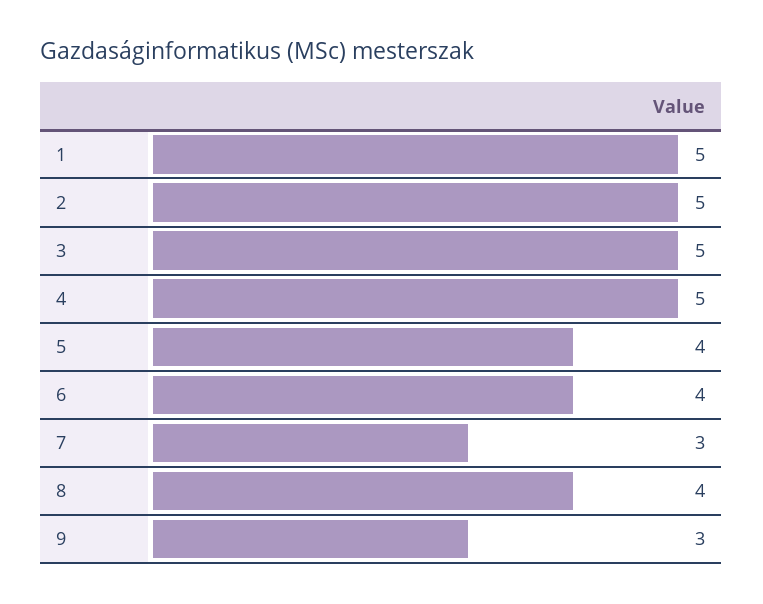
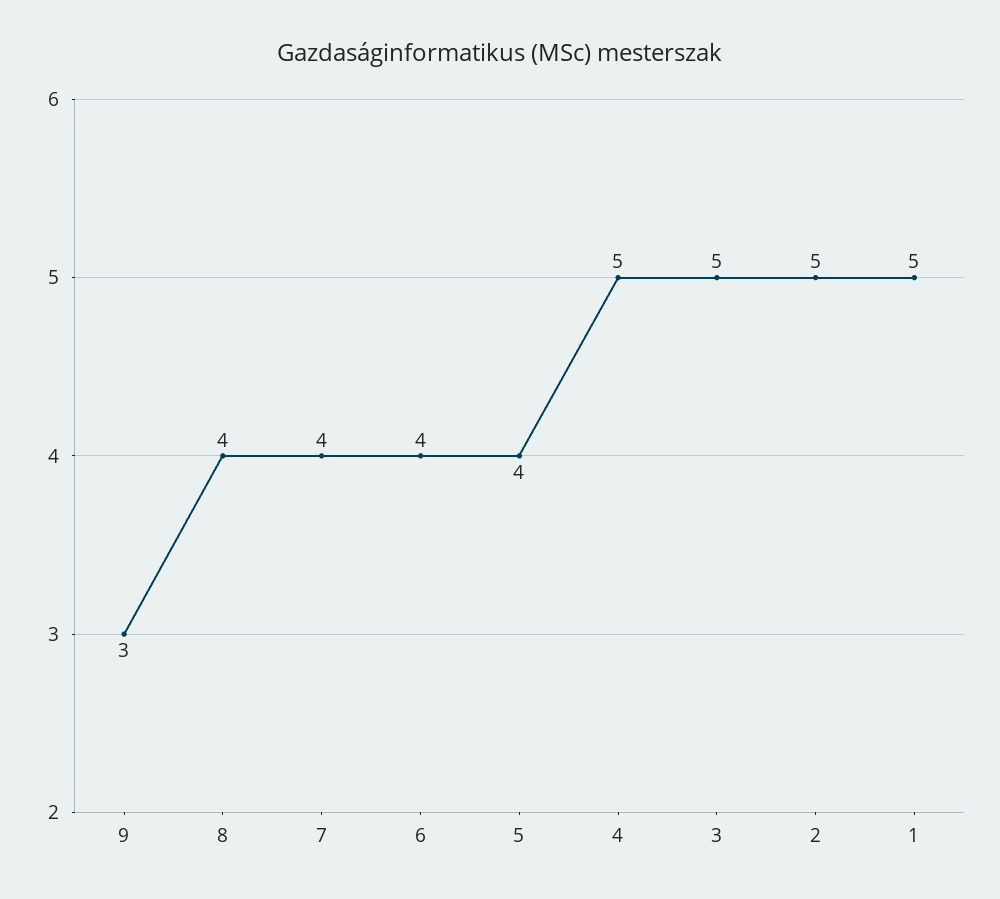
7: 3 -> 4

